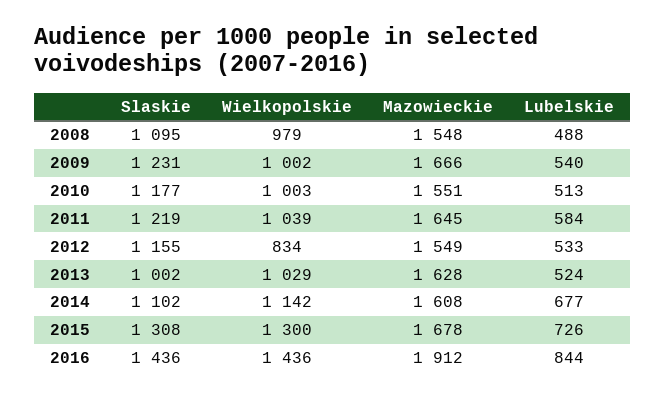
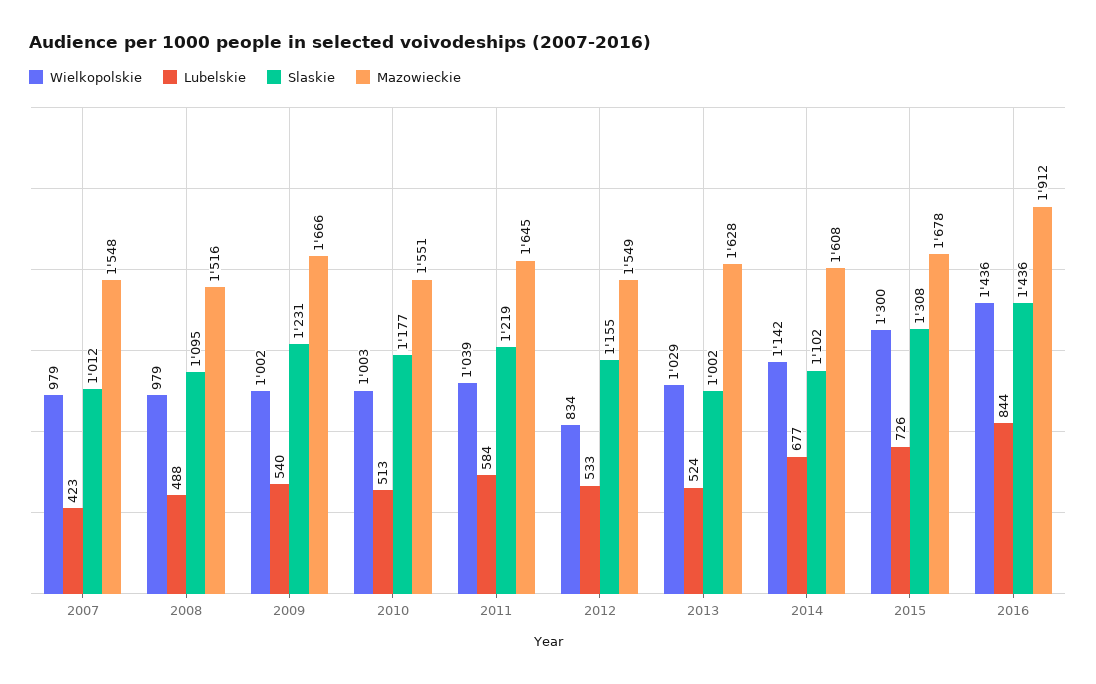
Mazowieckie, 2008: 1548 -> 1516
Wielkopolskie, 2007: none -> 979
Lubelskie, 2007: none -> 423
Slaskie, 2007: none -> 1012
Mazowieckie, 2007: none -> 1548

